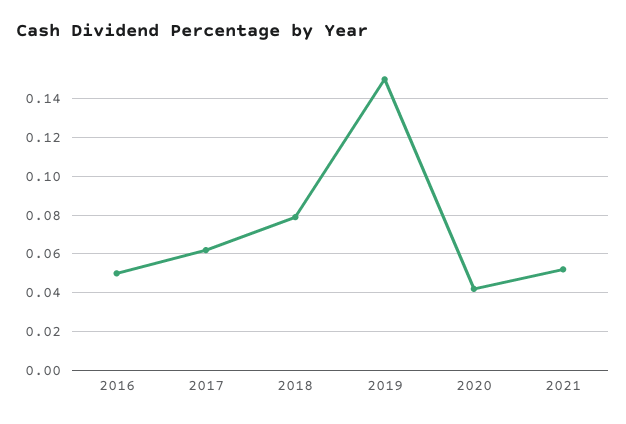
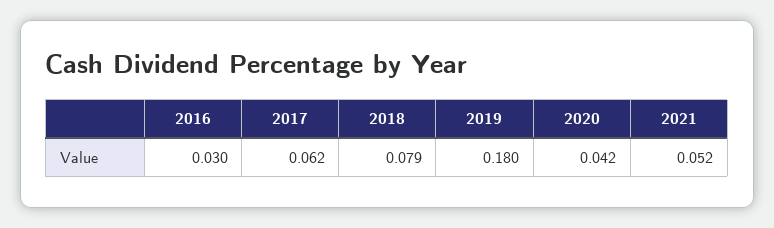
2016: 0.05 -> 0.03
2019: 0.15 -> 0.18

